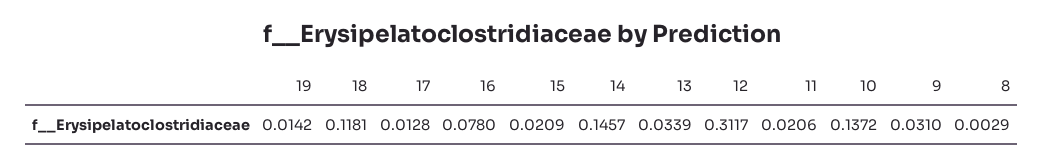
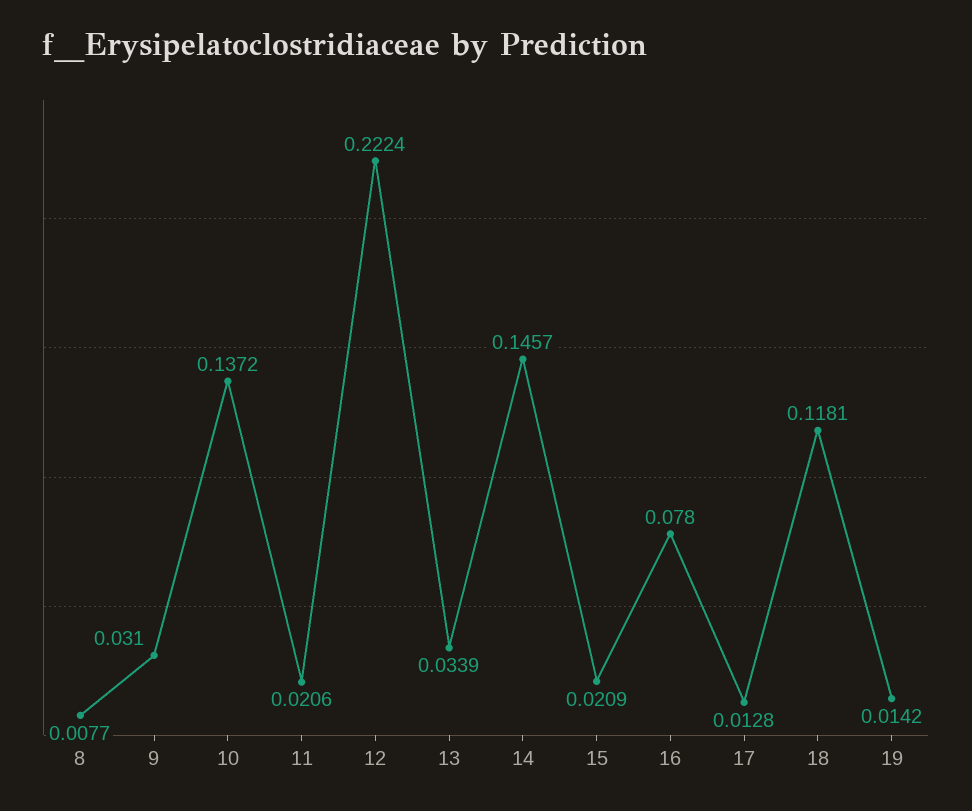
12: 0.3117 -> 0.2224
8: 0.0029 -> 0.0077

